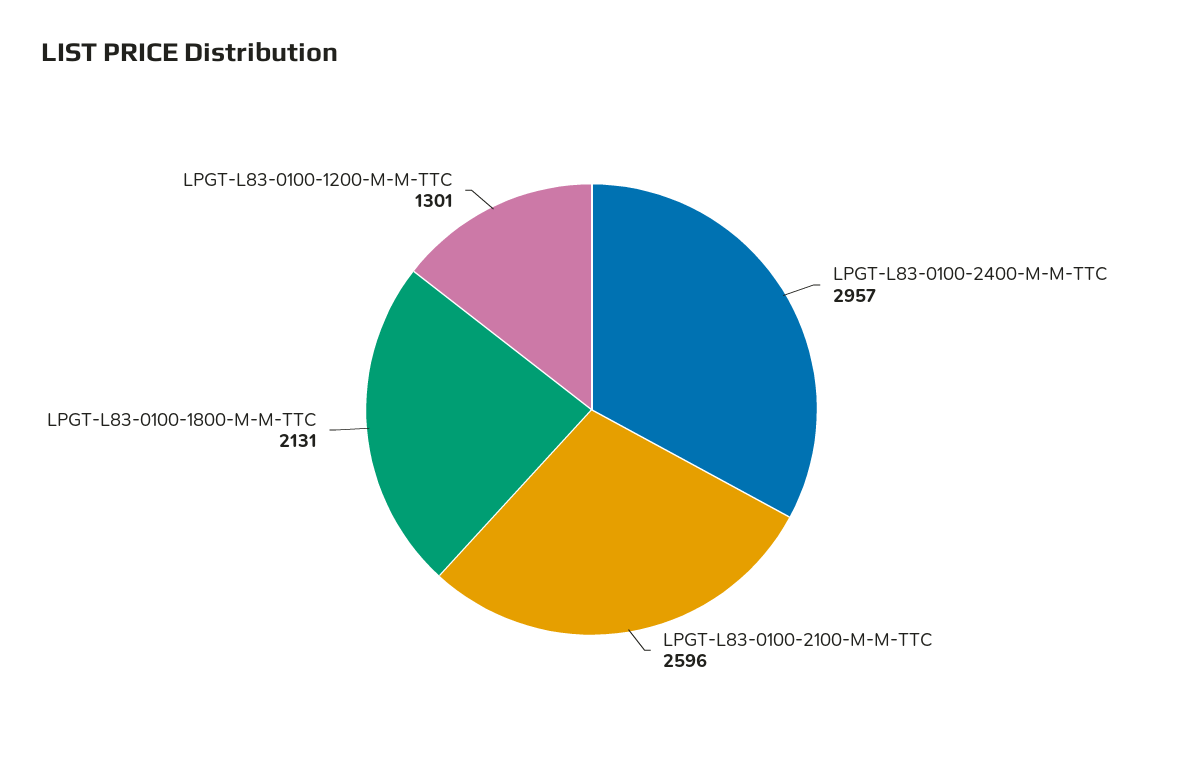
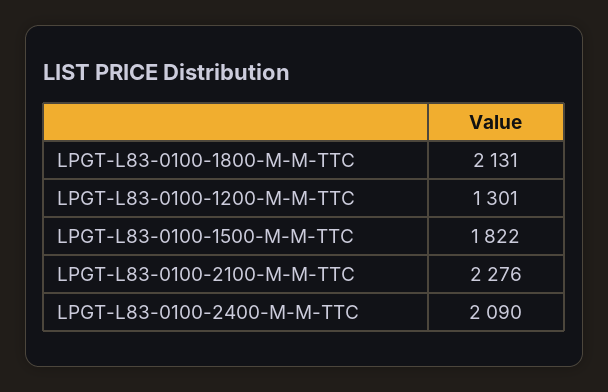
LPGT-L83-0100-2400-M-M-TTC: 2957 -> 2090
LPGT-L83-0100-2100-M-M-TTC: 2596 -> 2276
LPGT-L83-0100-1500-M-M-TTC: none -> 1822

